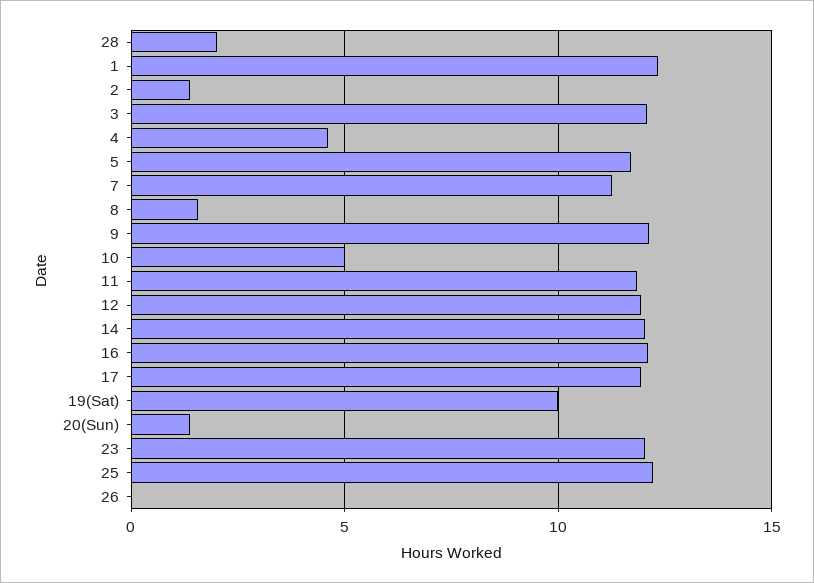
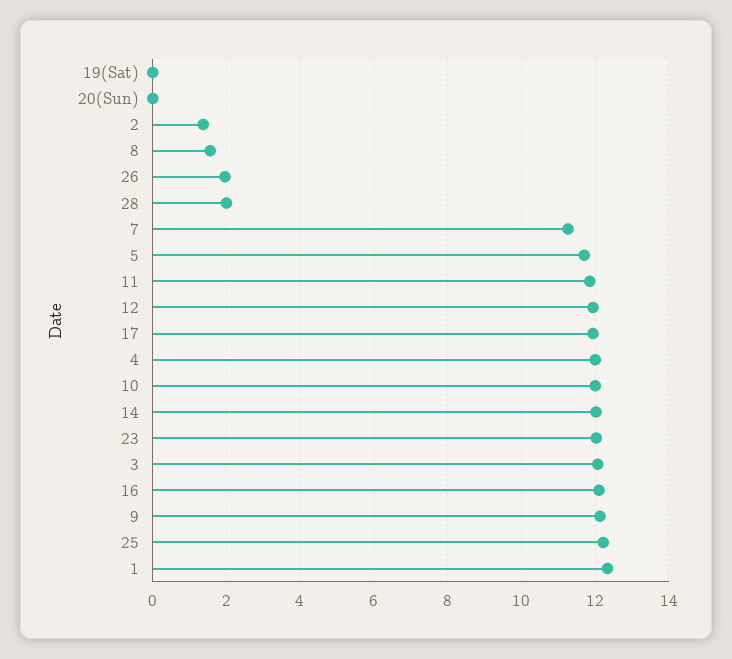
4: 4.5 -> 12
10: 5 -> 12
19(Sat): 10 -> 0
20(Sun): 1.5 -> 0
26: 0 -> 2

